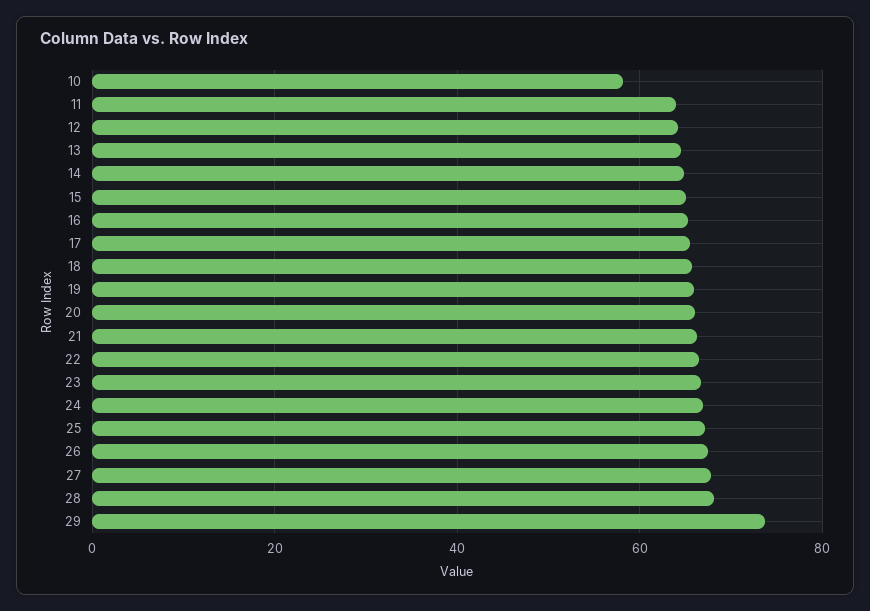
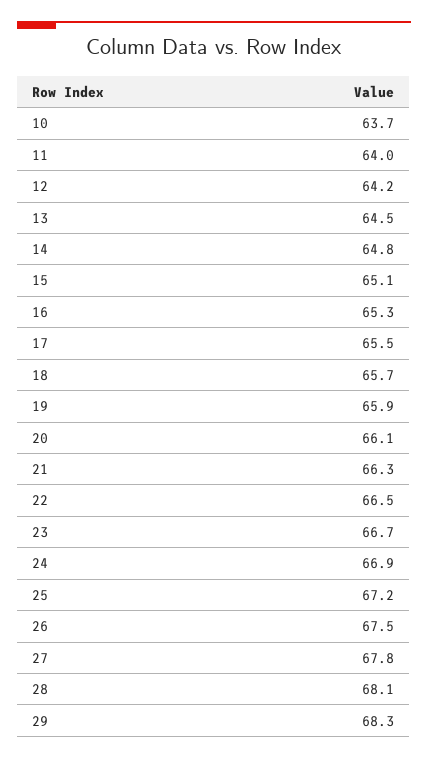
10: 58 -> 63.7
29: 74 -> 68.3

